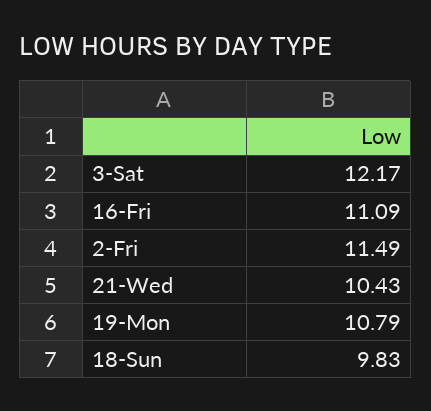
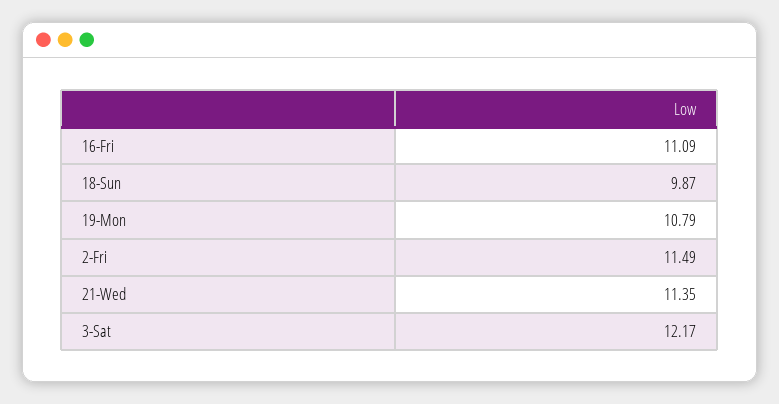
21-Wed: 10.43 -> 11.35
18-Sun: 9.83 -> 9.87

